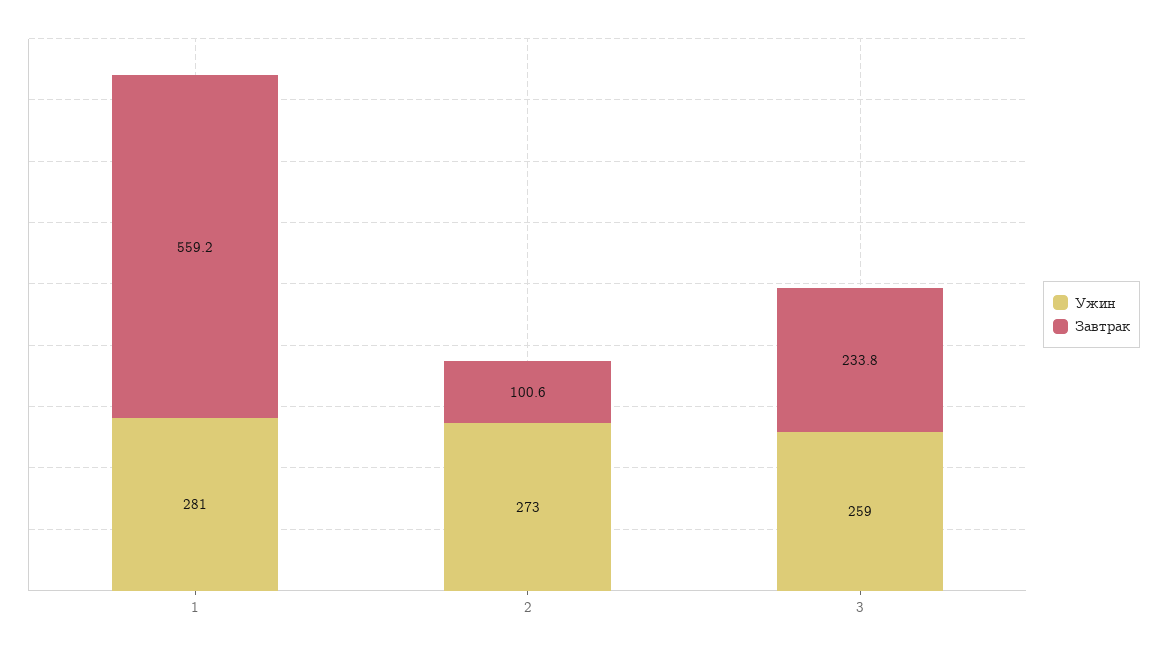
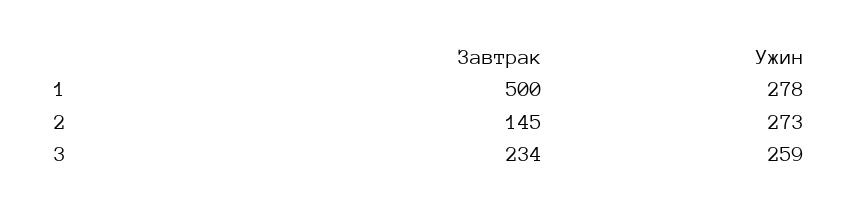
Ужин, 1: 281 -> 278
Завтрак, 1: 559.2 -> 500
Завтрак, 2: 100.6 -> 145

